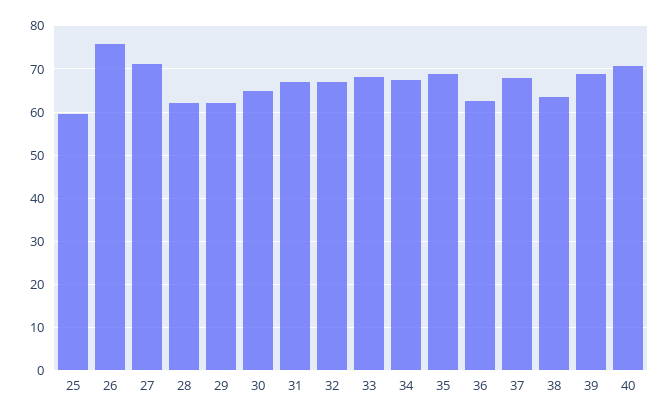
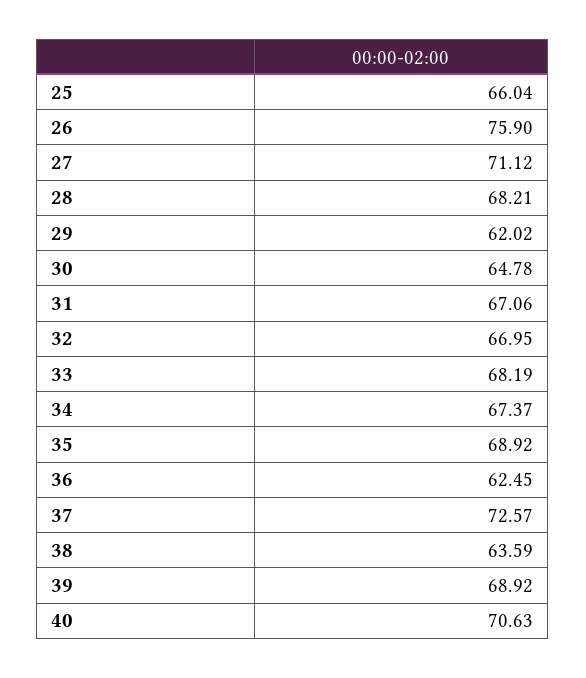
25: 60 -> 66.04
28: 62 -> 68.21
37: 68 -> 72.57

